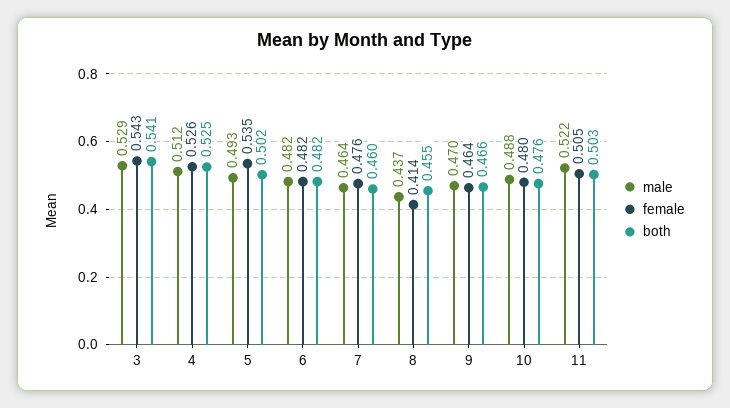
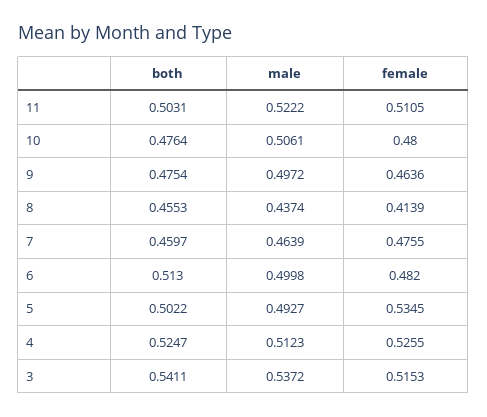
male, 3: 0.529 -> 0.5372
female, 3: 0.543 -> 0.5153
male, 6: 0.482 -> 0.4998
both, 6: 0.482 -> 0.513
male, 9: 0.47 -> 0.4972
both, 9: 0.466 -> 0.4754
male, 10: 0.488 -> 0.5061
female, 11: 0.505 -> 0.5105

